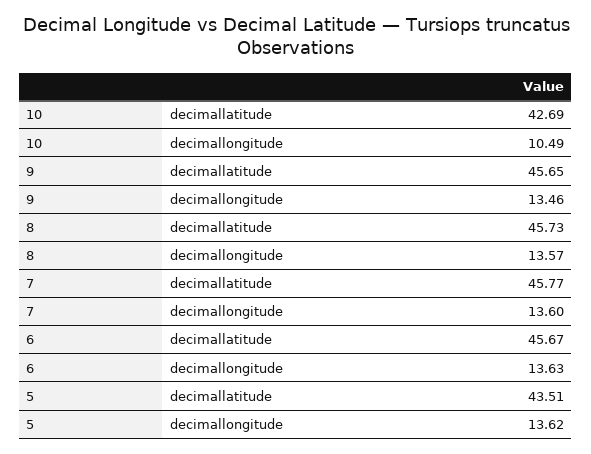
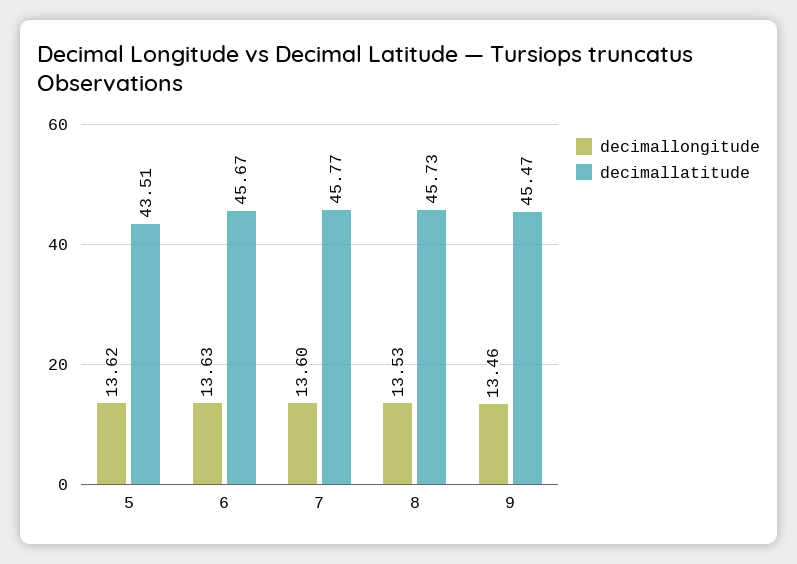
decimallatitude, 10: 42.69 -> none
decimallongitude, 10: 10.49 -> none
decimallatitude, 9: 45.65 -> 45.47
decimallongitude, 8: 13.57 -> 13.53

